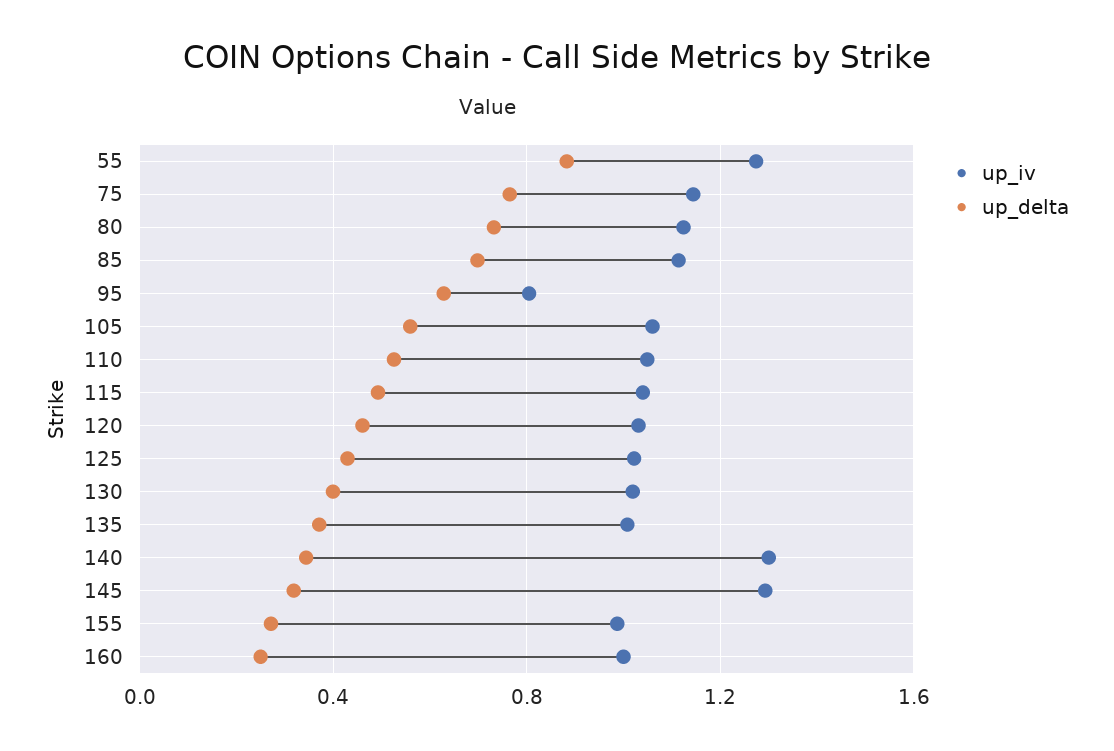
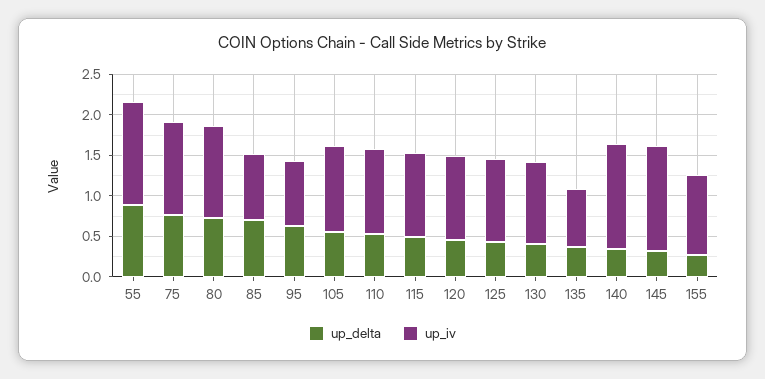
up_iv, 85: 1.1 -> 0.8
up_iv, 135: 1 -> 0.7
up_iv, 160: 1 -> none
up_delta, 160: 0.25 -> none

